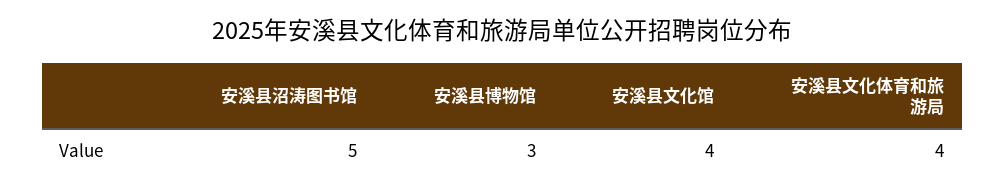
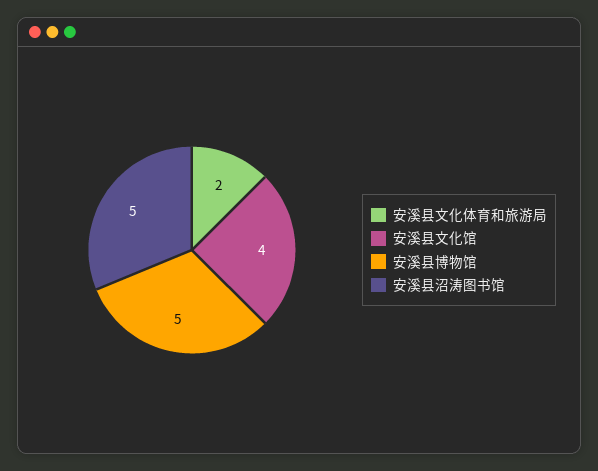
安溪县博物馆: 3 -> 5
安溪县文化体育和旅游局: 4 -> 2

